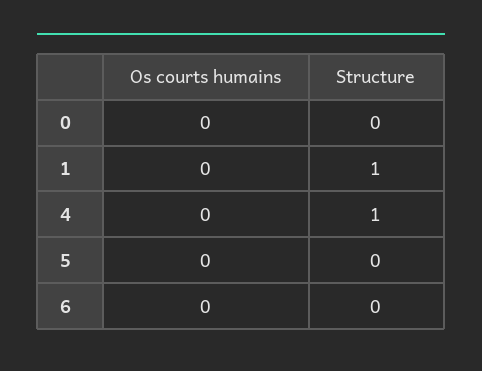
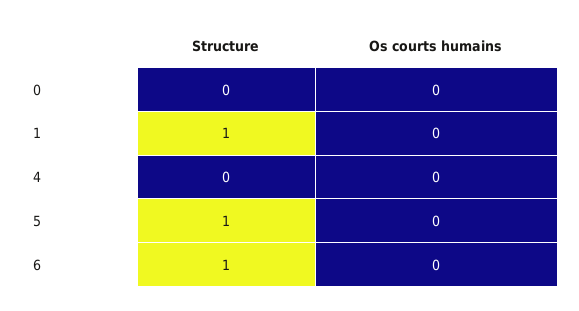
Structure, 4: 1 -> 0
Structure, 5: 0 -> 1
Structure, 6: 0 -> 1

